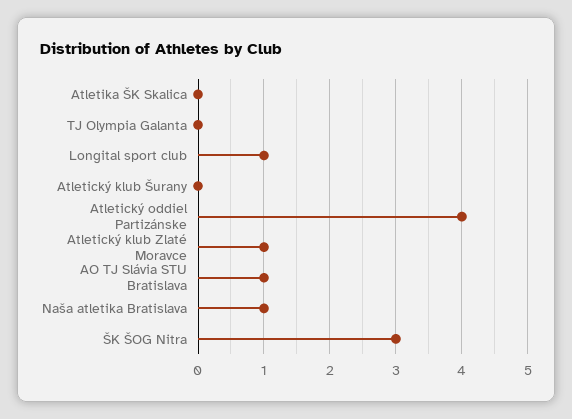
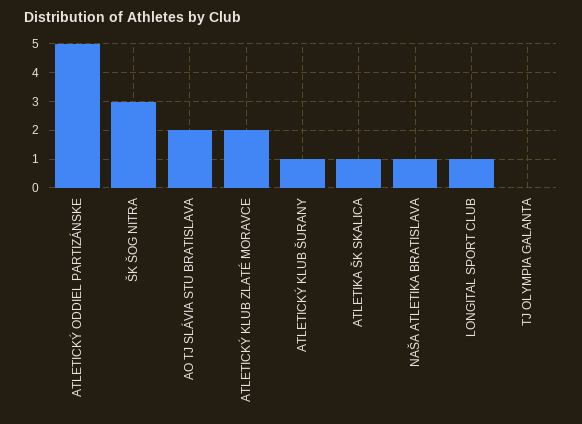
Atletika ŠK Skalica: 0 -> 1
Atletický klub Šurany: 0 -> 1
Atletický oddiel Partizánske: 4 -> 5
Atletický klub Zlaté Moravce: 1 -> 2
AO TJ Slávia STU Bratislava: 1 -> 2

